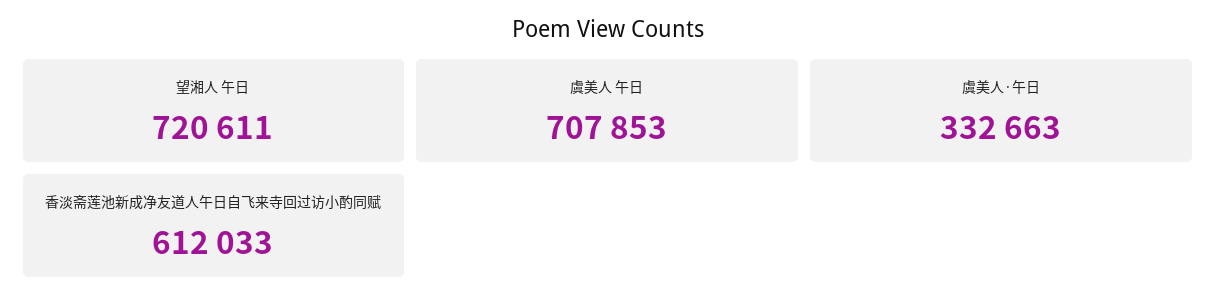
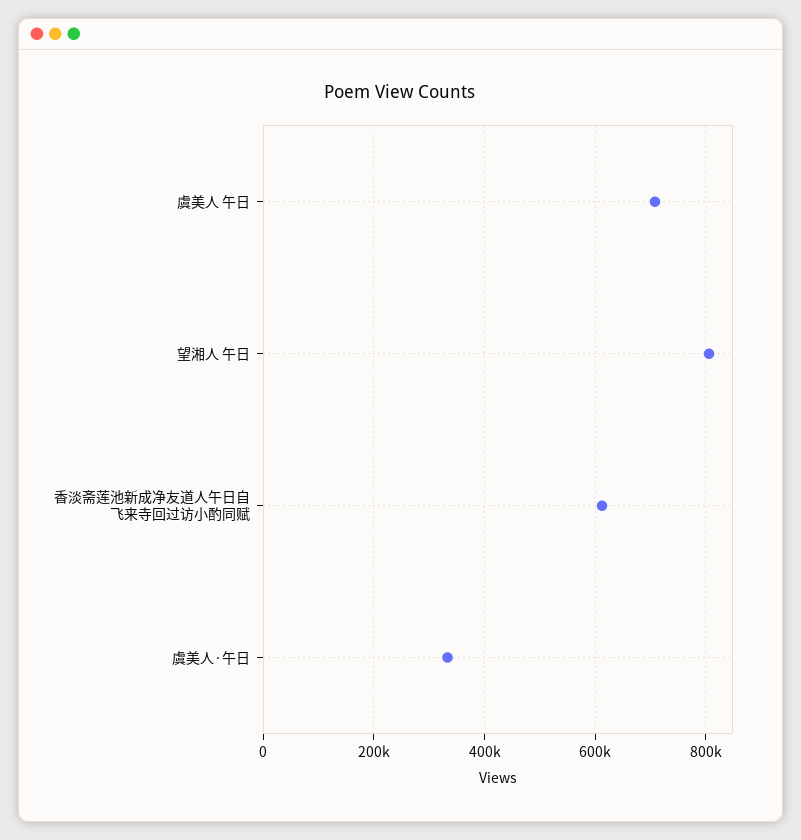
望湘人 午日: 720611 -> 800000

